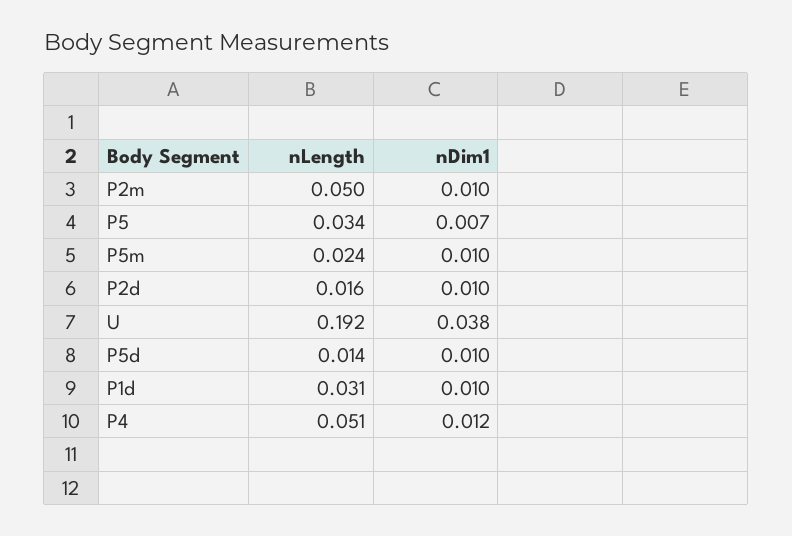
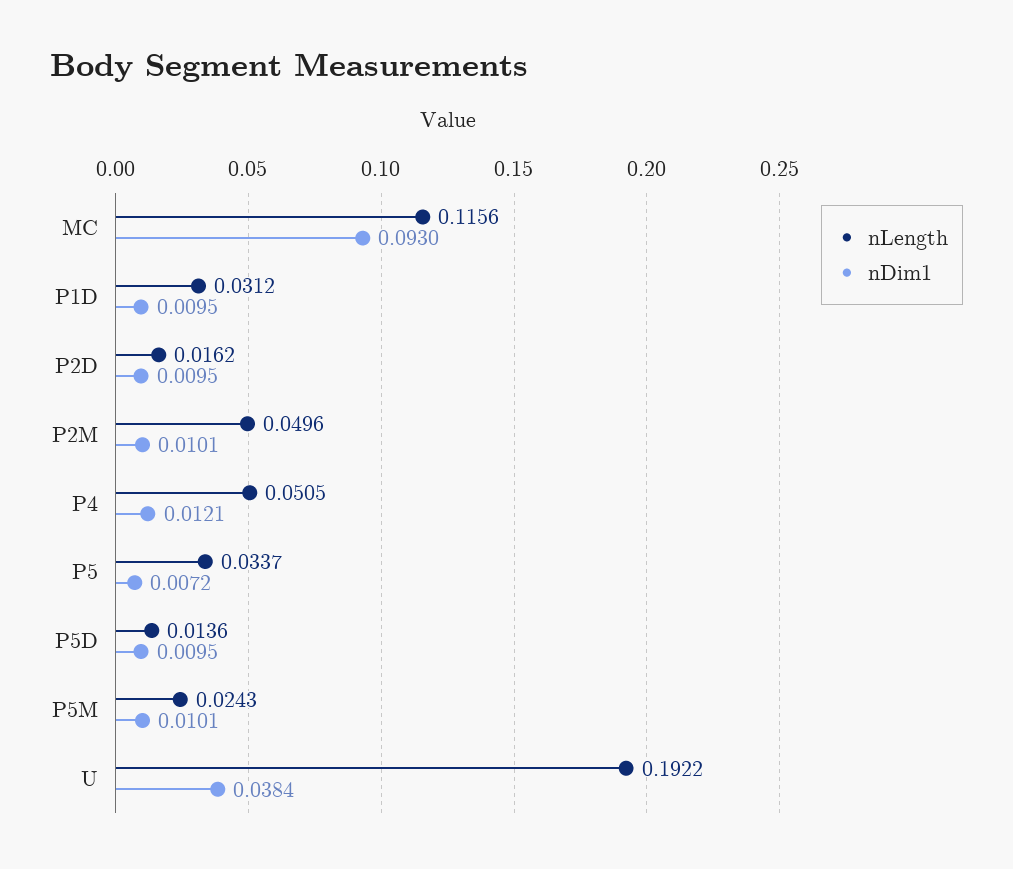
nLength, MC: none -> 0.1156
nDim1, MC: none -> 0.093

